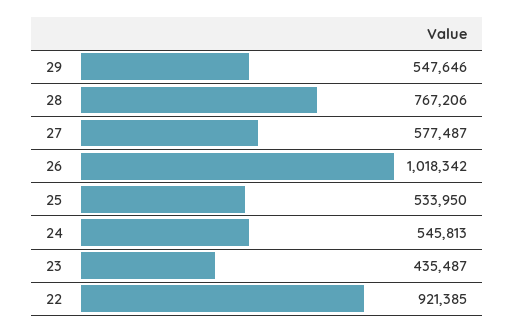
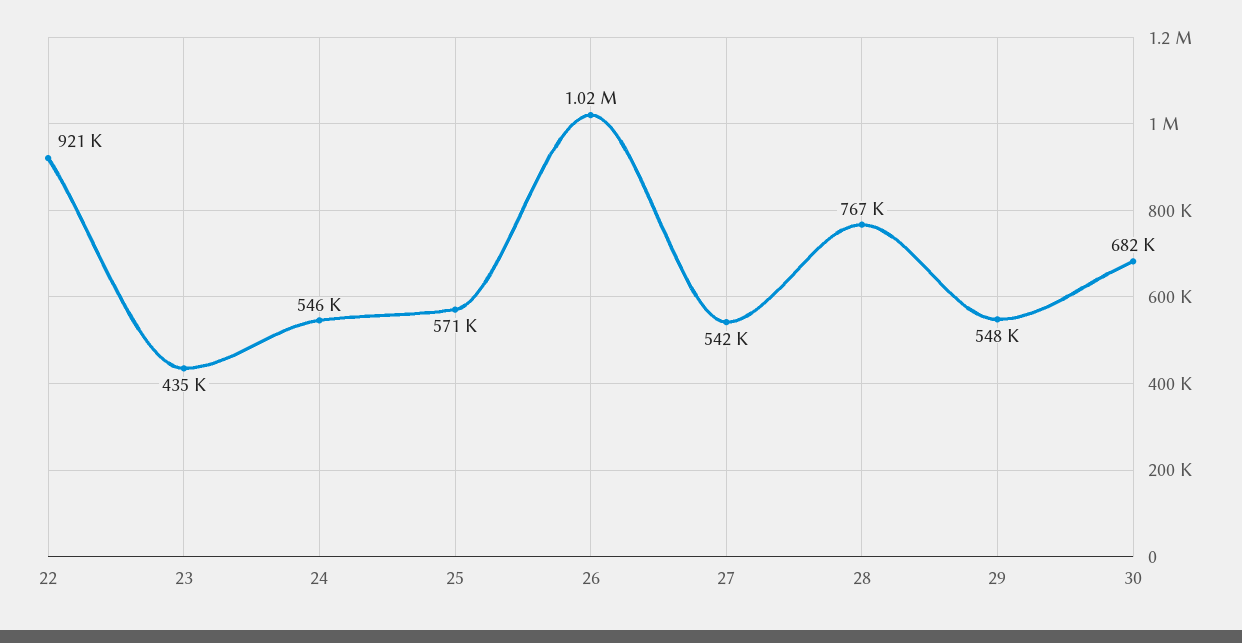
27: 577487 -> 542000
25: 533950 -> 571000
30: none -> 682000

